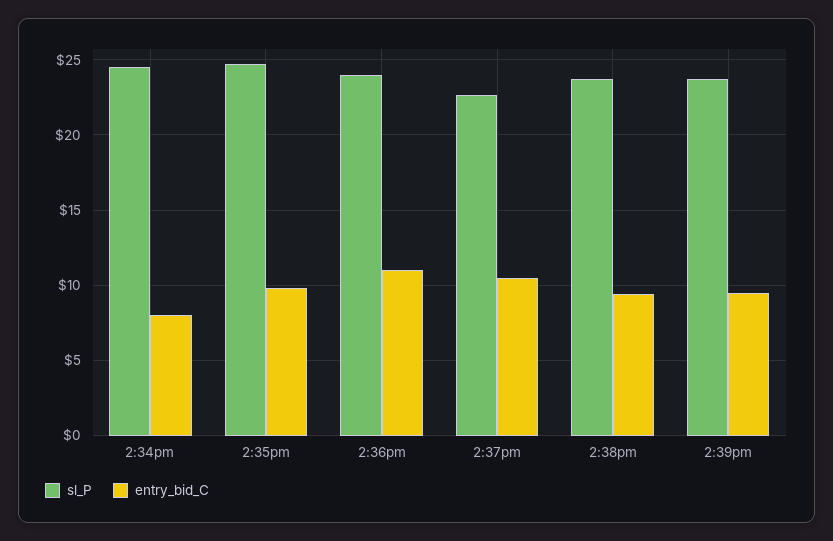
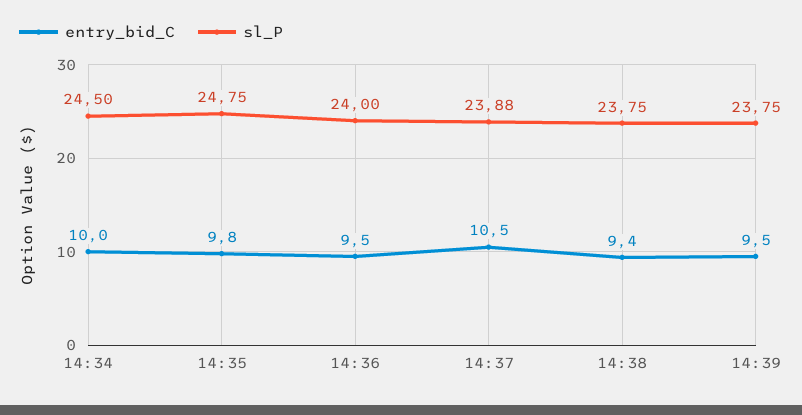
entry_bid_C, 2:34pm: 8 -> 10
entry_bid_C, 2:36pm: 11 -> 9.5
sl_P, 2:37pm: 22.5 -> 23.88

